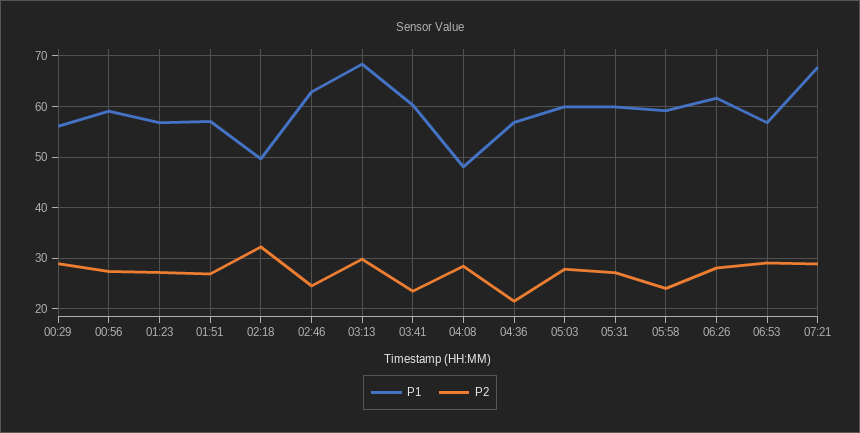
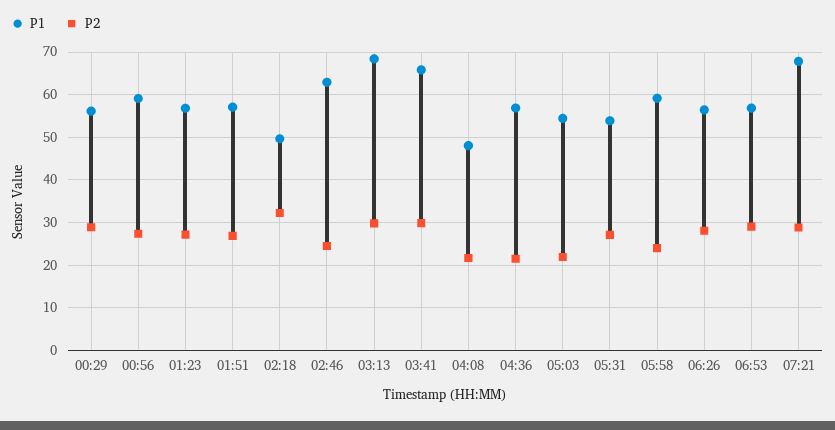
P1, 03:41: 60 -> 66
P2, 03:41: 24 -> 30
P2, 04:08: 28 -> 22
P1, 05:03: 60 -> 54
P2, 05:03: 28 -> 22
P1, 05:31: 60 -> 54
P1, 06:26: 62 -> 56

